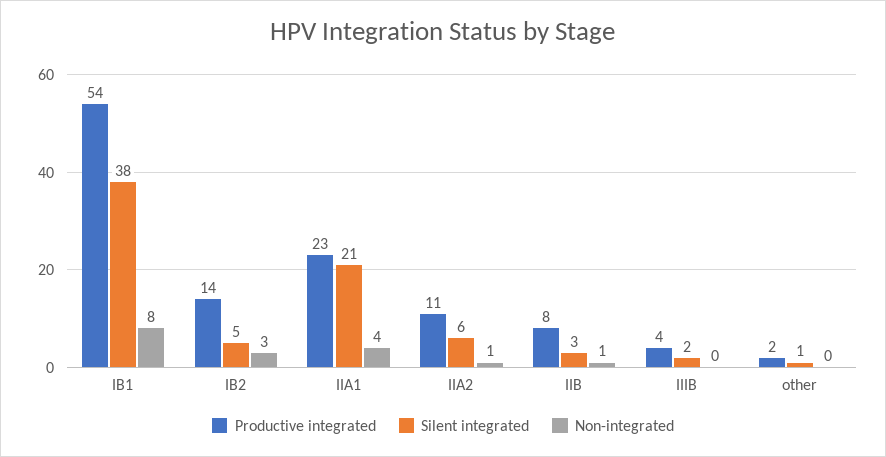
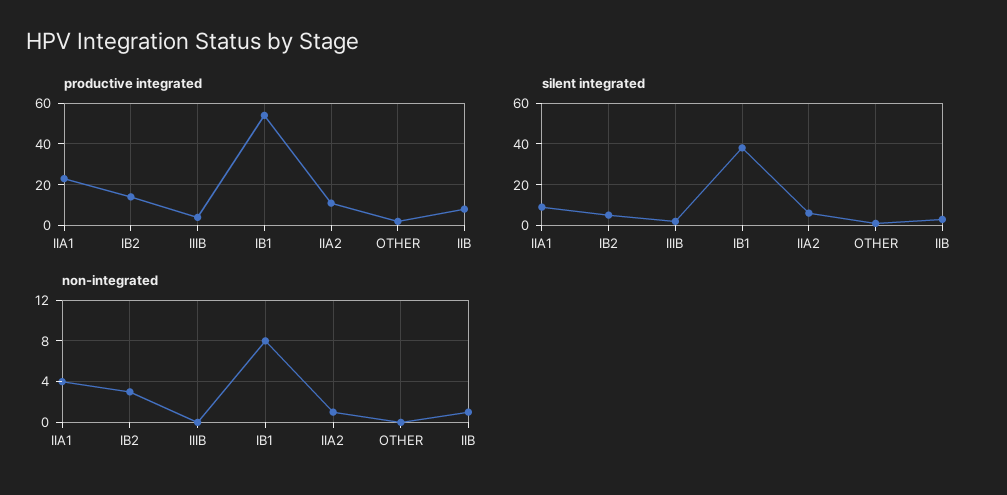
Silent integrated, IIA1: 21 -> 10

